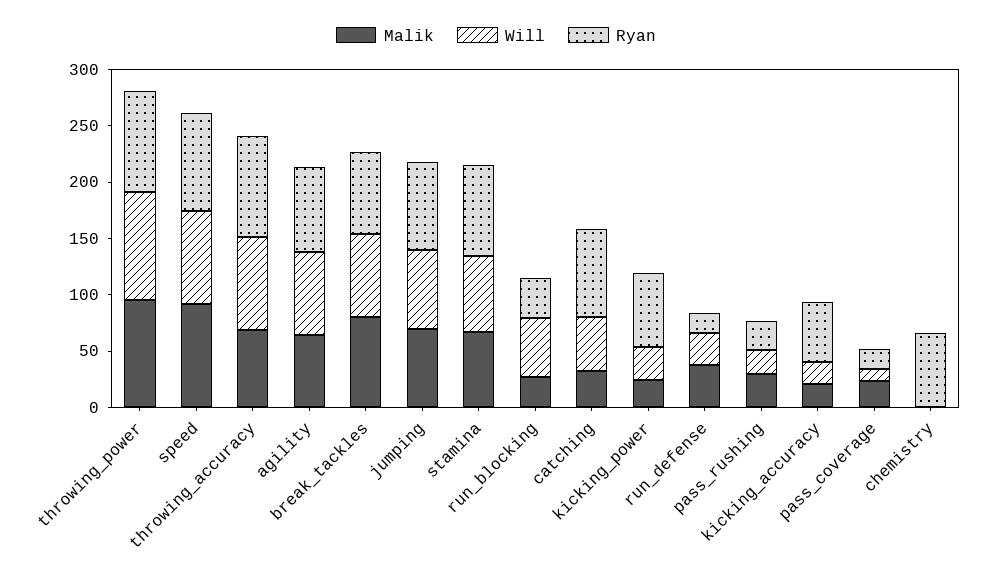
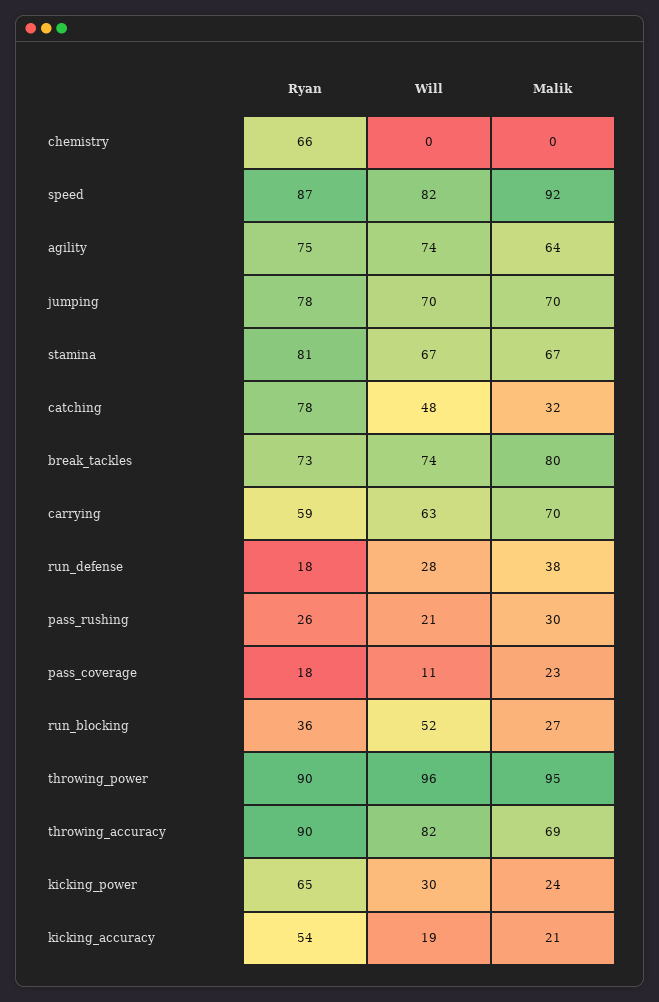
Ryan, carrying: none -> 59
Will, carrying: none -> 63
Malik, carrying: none -> 70

